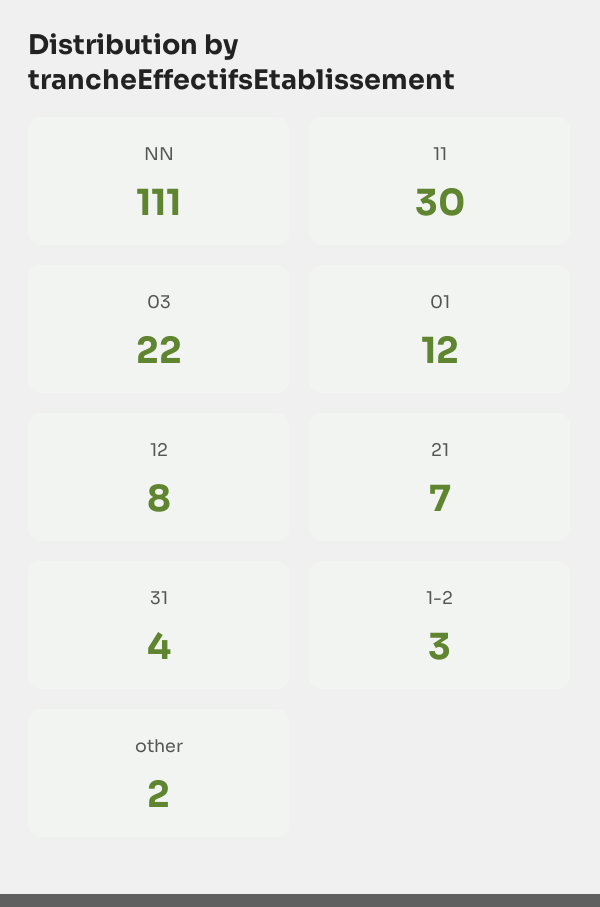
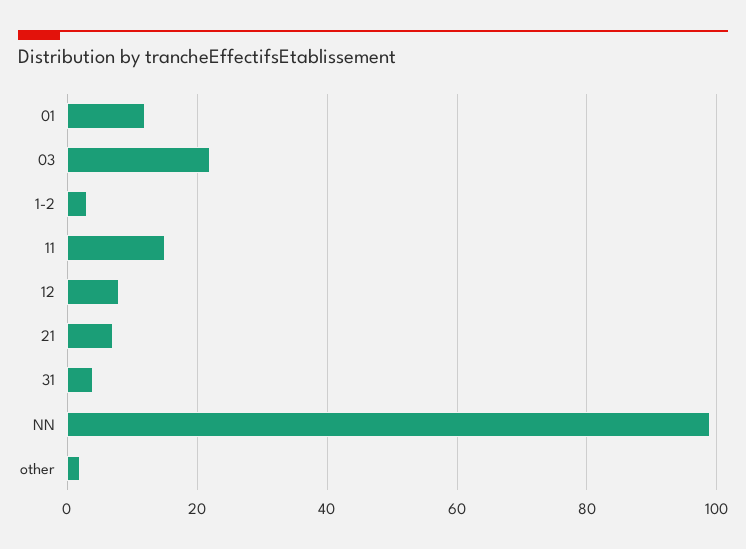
NN: 111 -> 100
11: 30 -> 15

